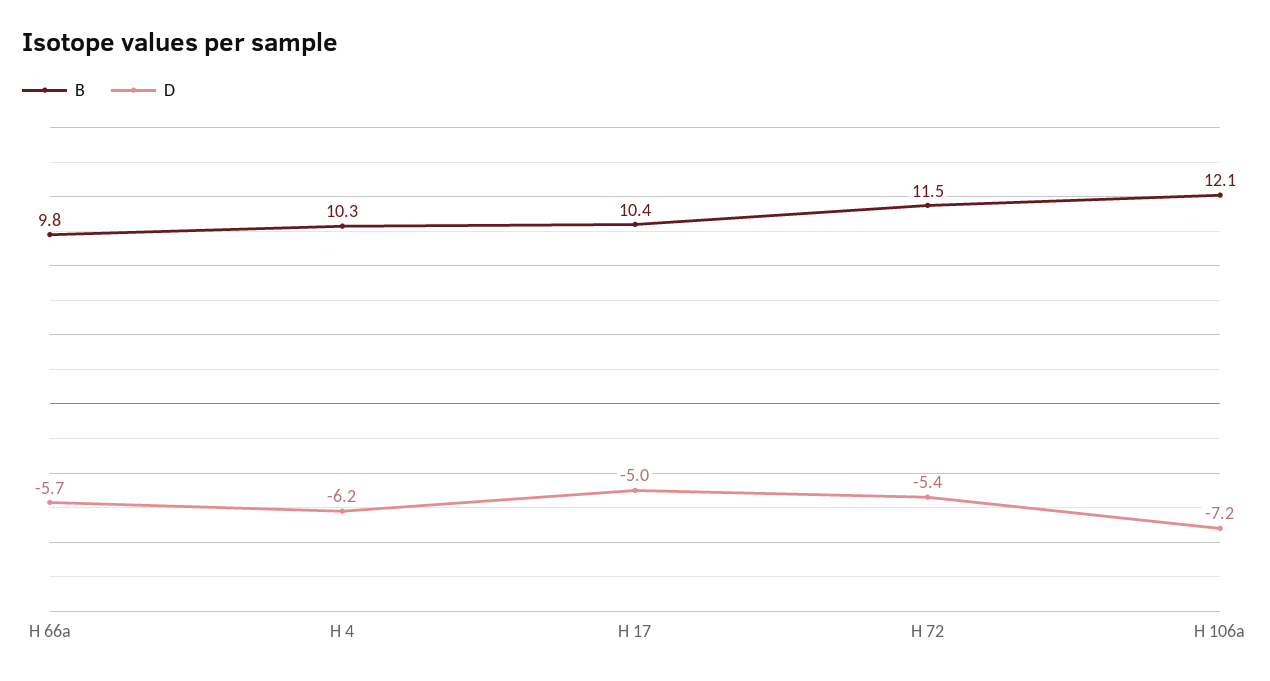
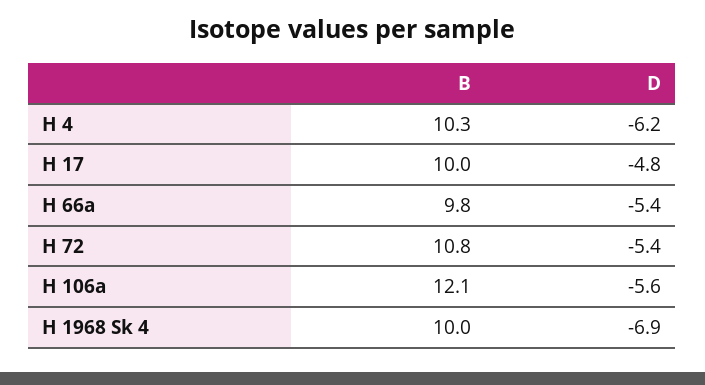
D, H 66a: -5.7 -> -5.4
B, H 17: 10.4 -> 10
D, H 17: -5 -> -4.8
B, H 72: 11.5 -> 10.8
D, H 106a: -7.2 -> -5.6
B, H 1968 Sk 4: none -> 10
D, H 1968 Sk 4: none -> -6.9

